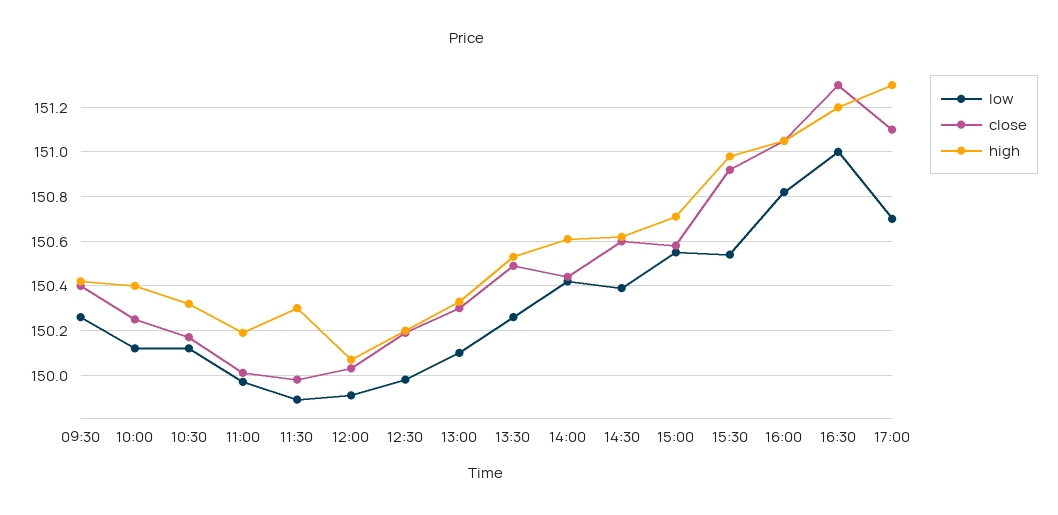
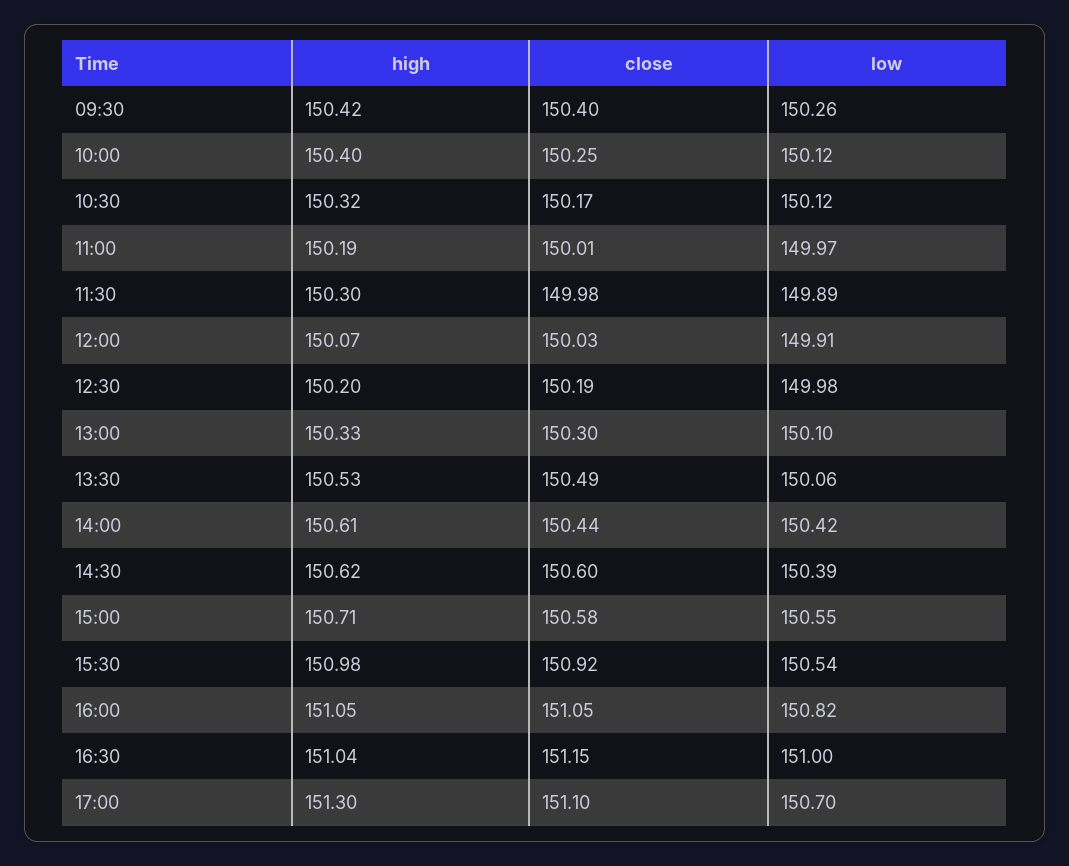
low, 13:30: 150.25 -> 150.06
close, 16:30: 151.3 -> 151.15
high, 16:30: 151.2 -> 151.04

